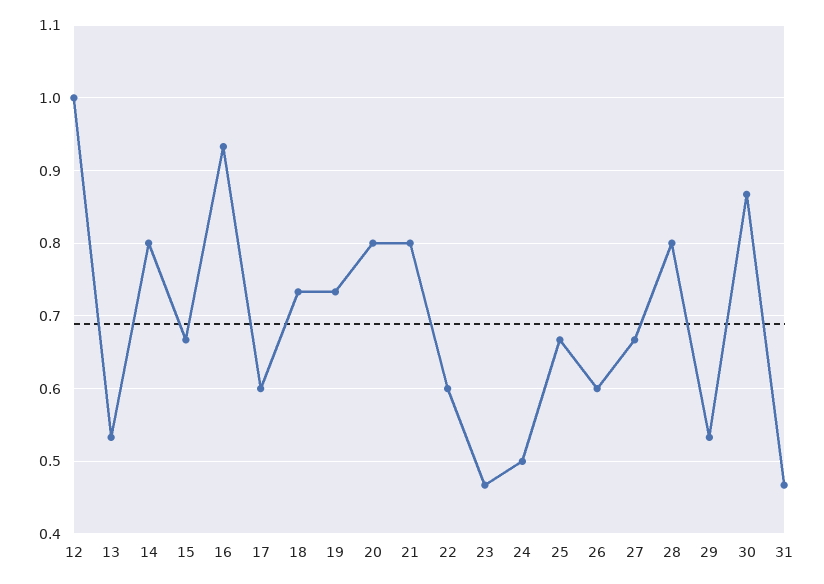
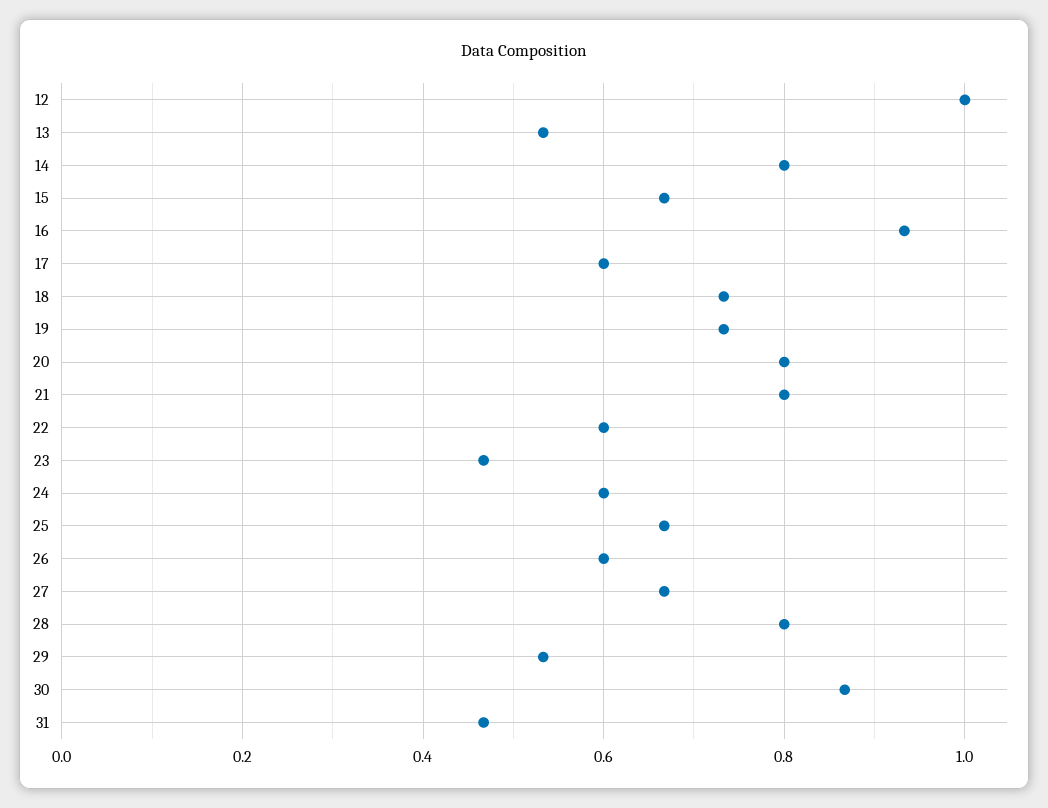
24: 0.5 -> 0.6

